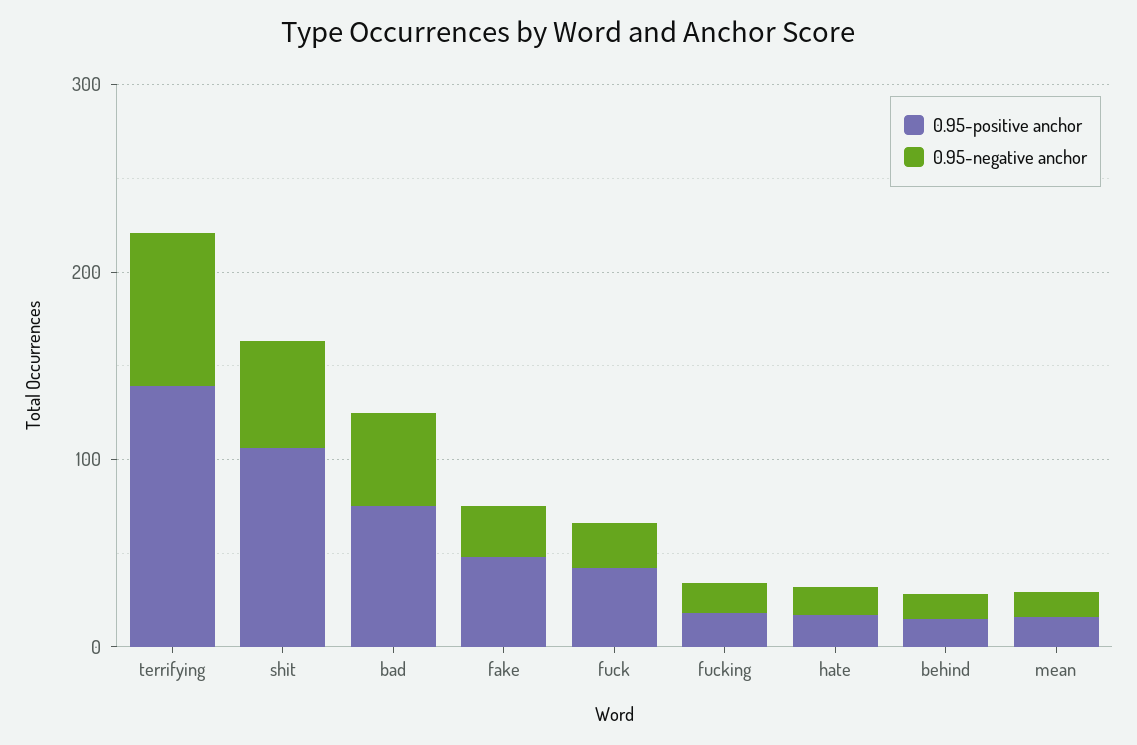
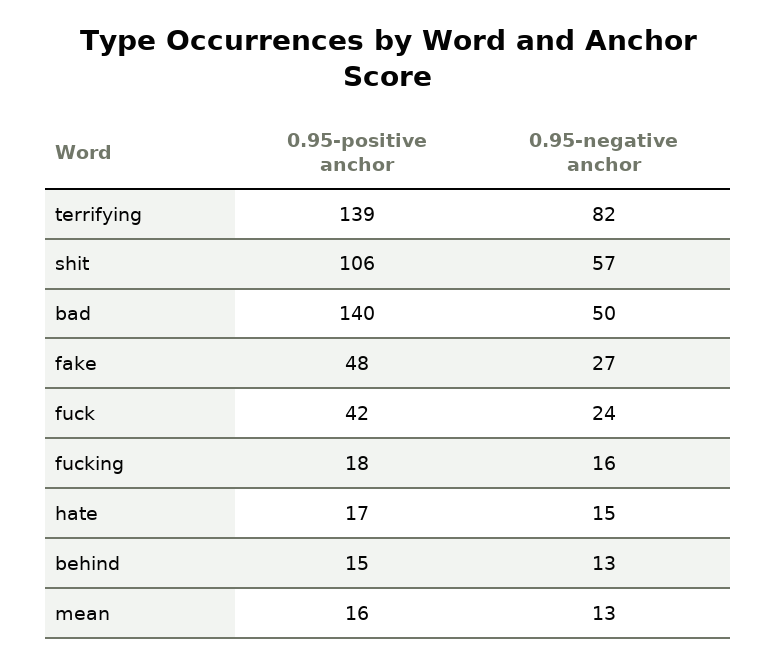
0.95-positive anchor, bad: 80 -> 140

